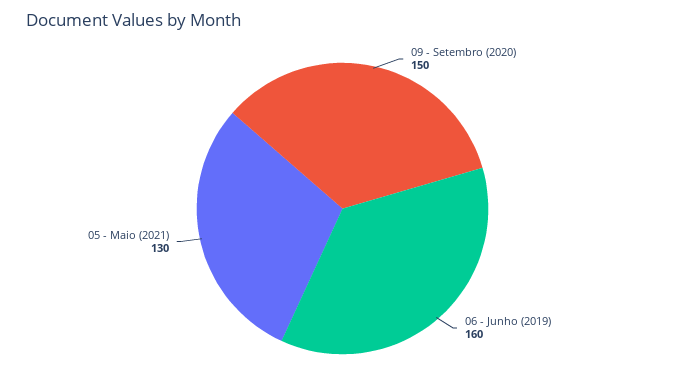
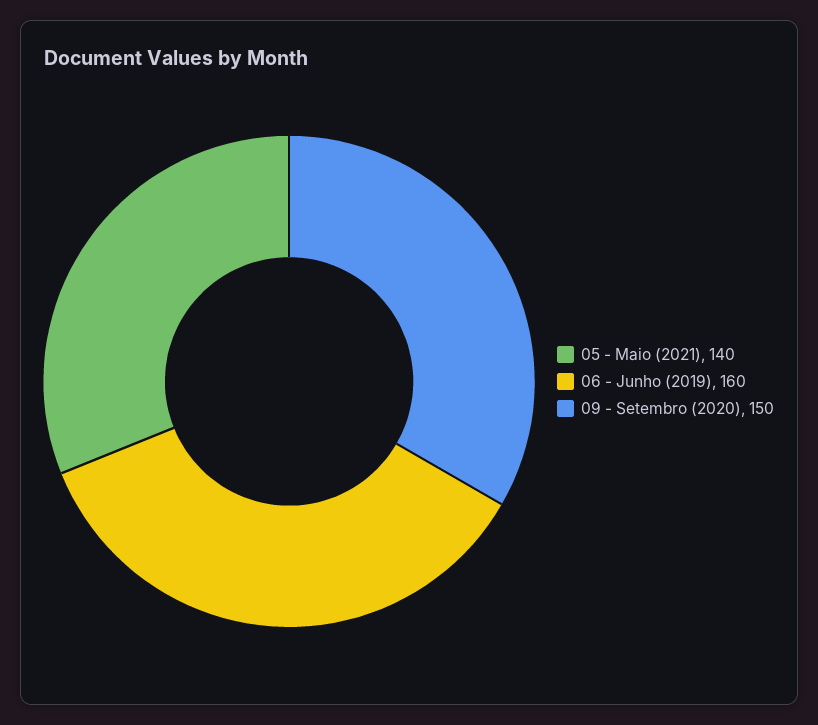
05 - Maio (2021): 130 -> 140

